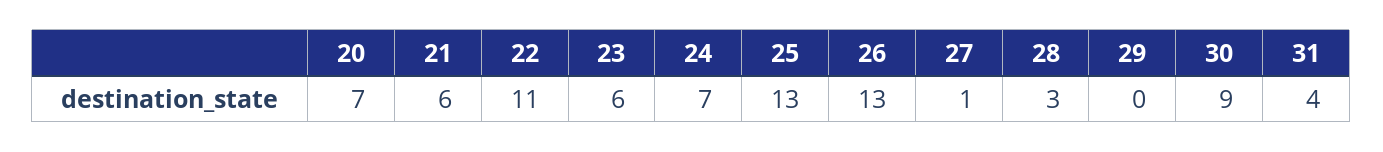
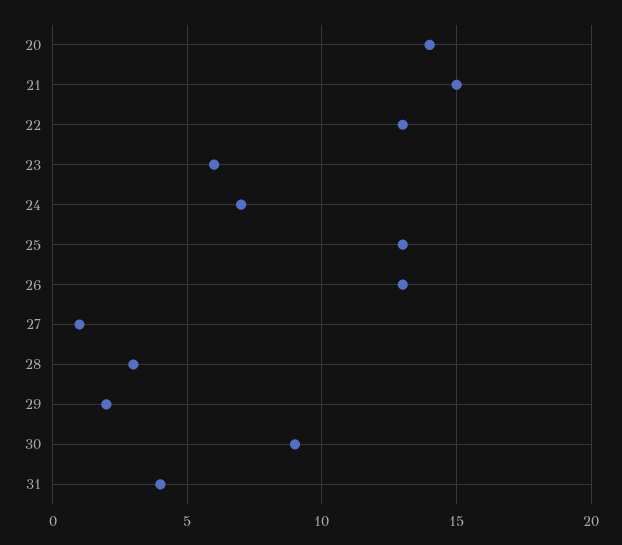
20: 7 -> 14
21: 6 -> 15
22: 11 -> 13
29: 0 -> 2

